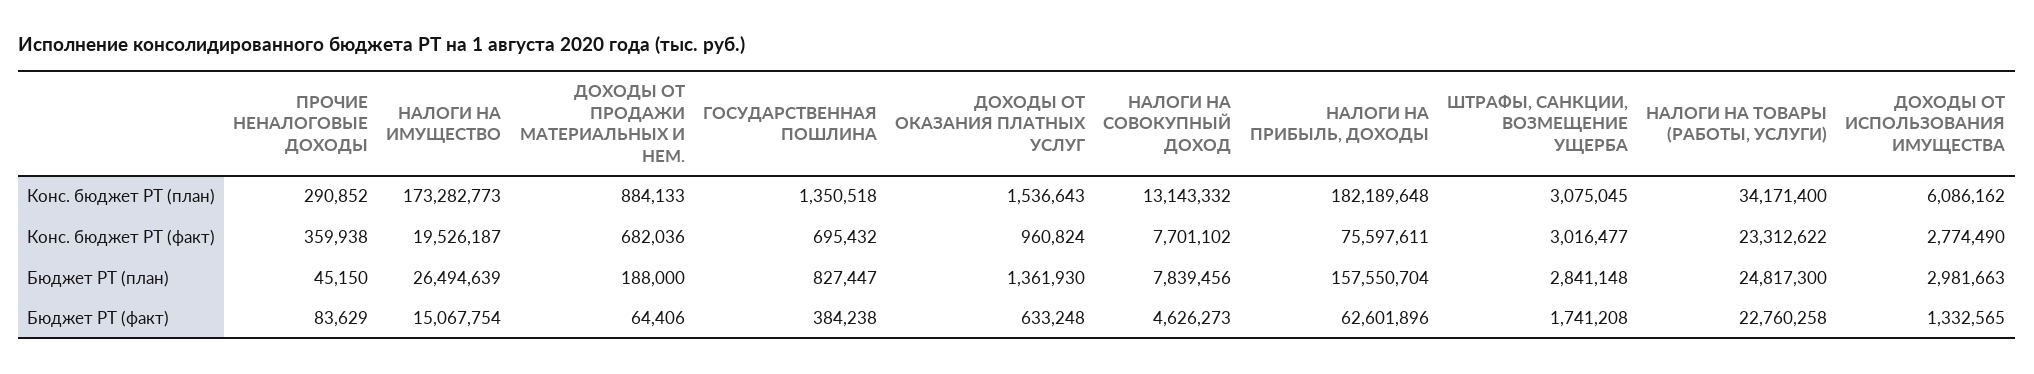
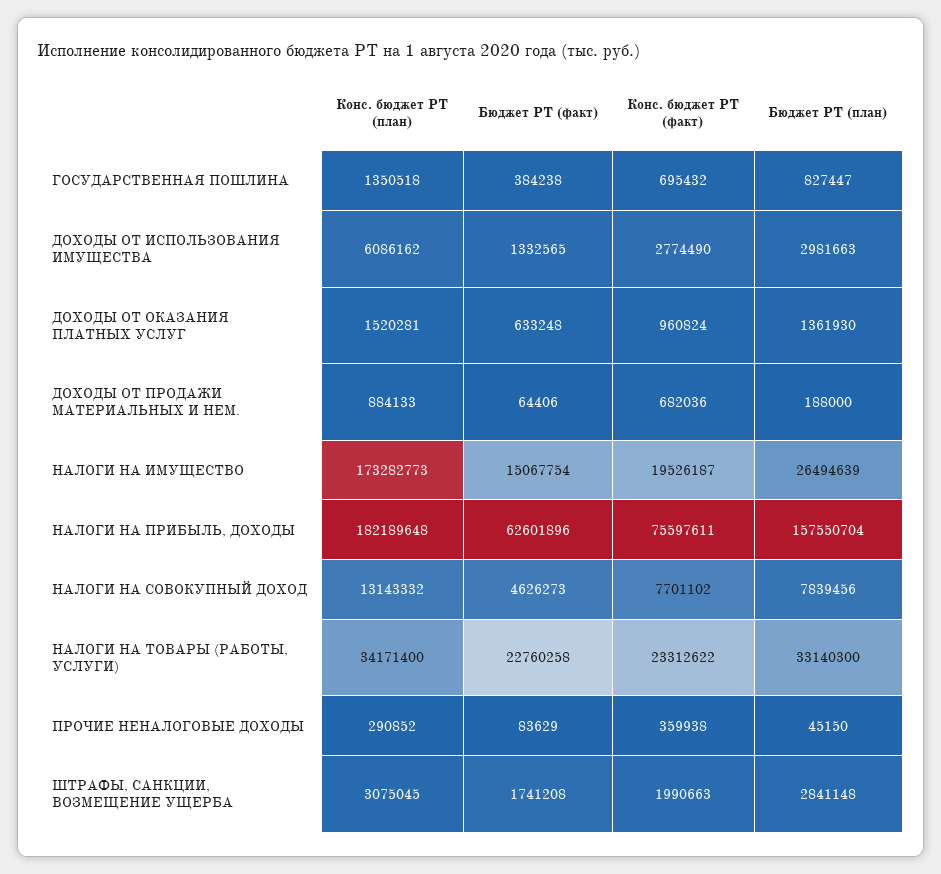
ДОХОДЫ ОТ ОКАЗАНИЯ ПЛАТНЫХ УСЛУГ, Конс. бюджет РТ (план): 1536643 -> 1520281
ШТРАФЫ, САНКЦИИ, ВОЗМЕЩЕНИЕ УЩЕРБА, Конс. бюджет РТ (факт): 3016477 -> 1990663
НАЛОГИ НА ТОВАРЫ (РАБОТЫ, УСЛУГИ), Бюджет РТ (план): 24817300 -> 33140300

